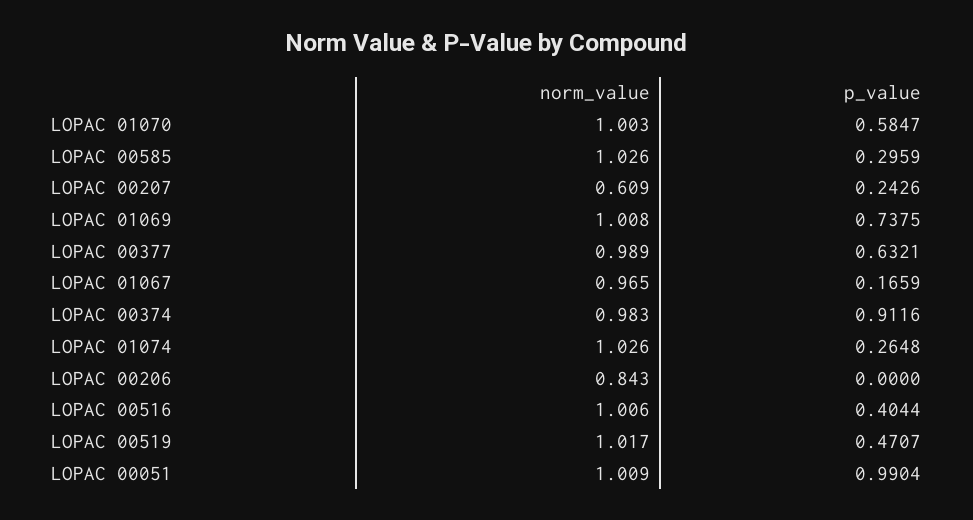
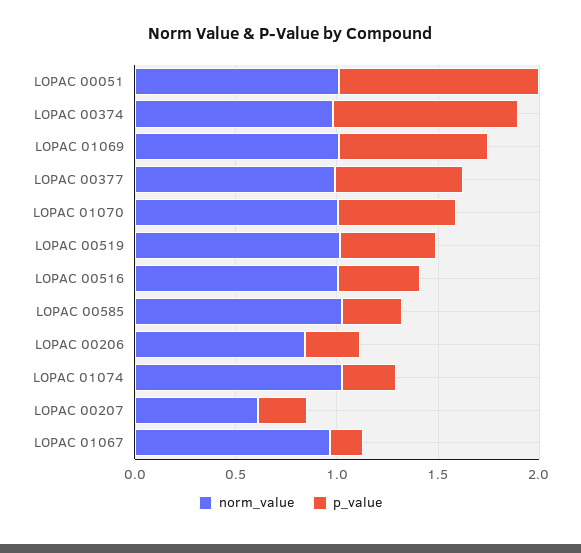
p_value, LOPAC 00206: 0 -> 0.3

